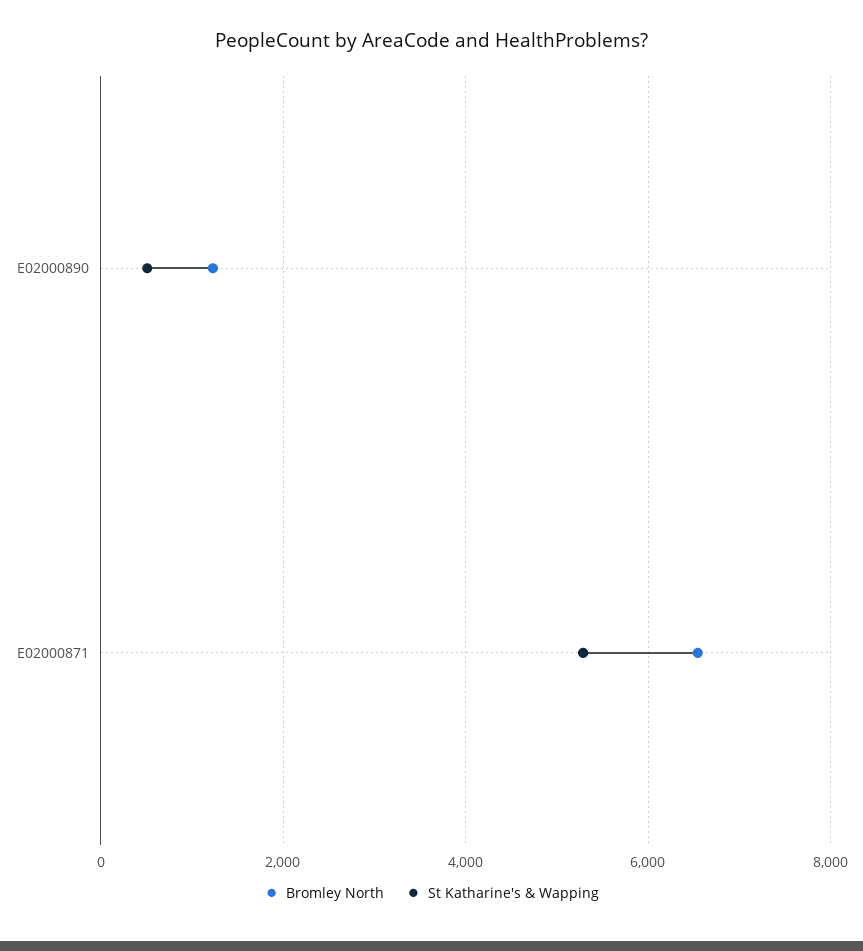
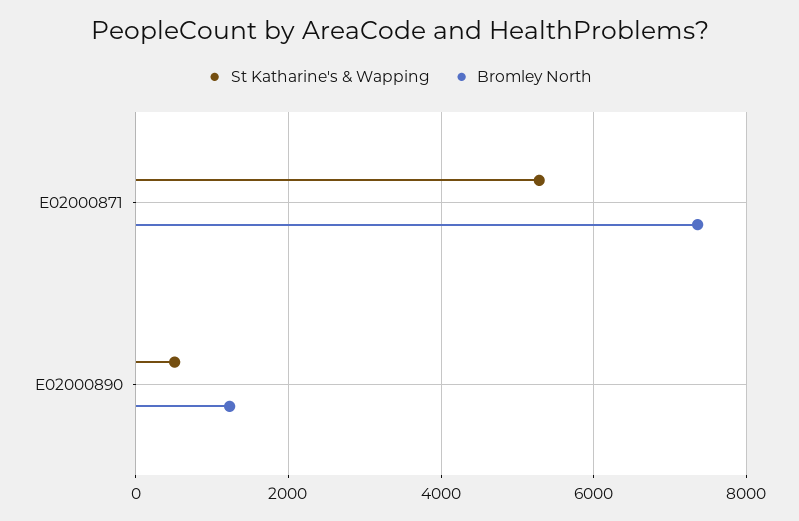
Bromley North, E02000871: 6600 -> 7400

